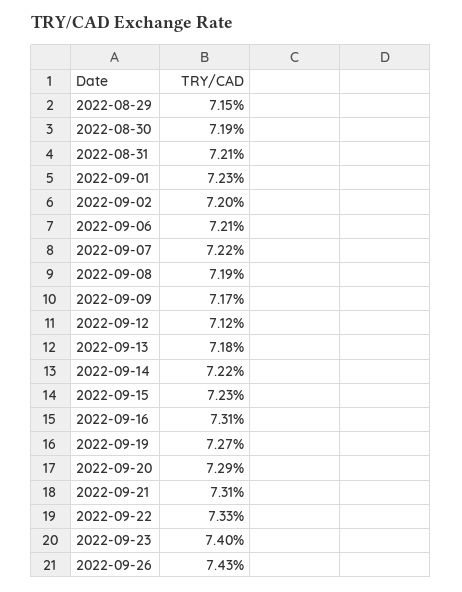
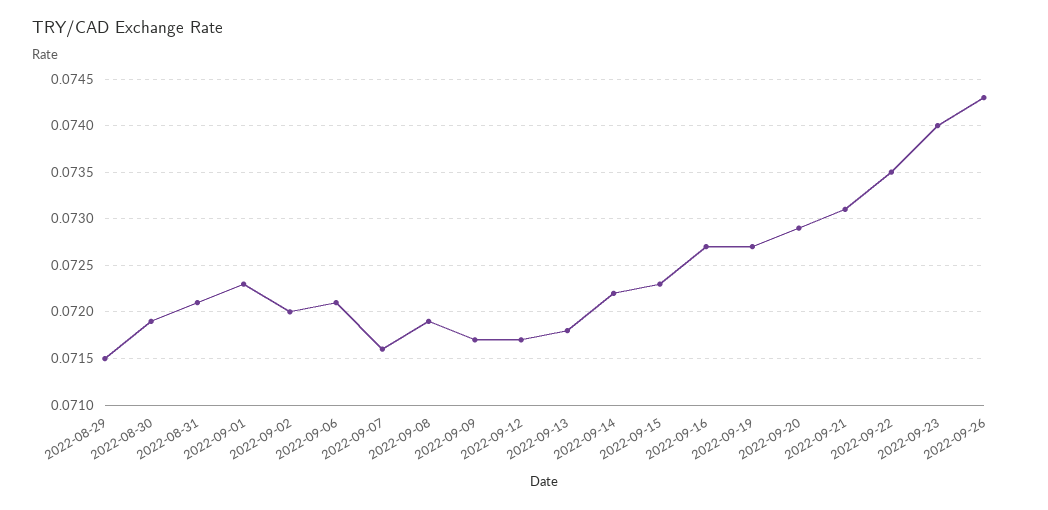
2022-09-07: 0.0722 -> 0.0716
2022-09-12: 0.0712 -> 0.0717
2022-09-16: 0.0731 -> 0.0727
2022-09-22: 0.0733 -> 0.0735

